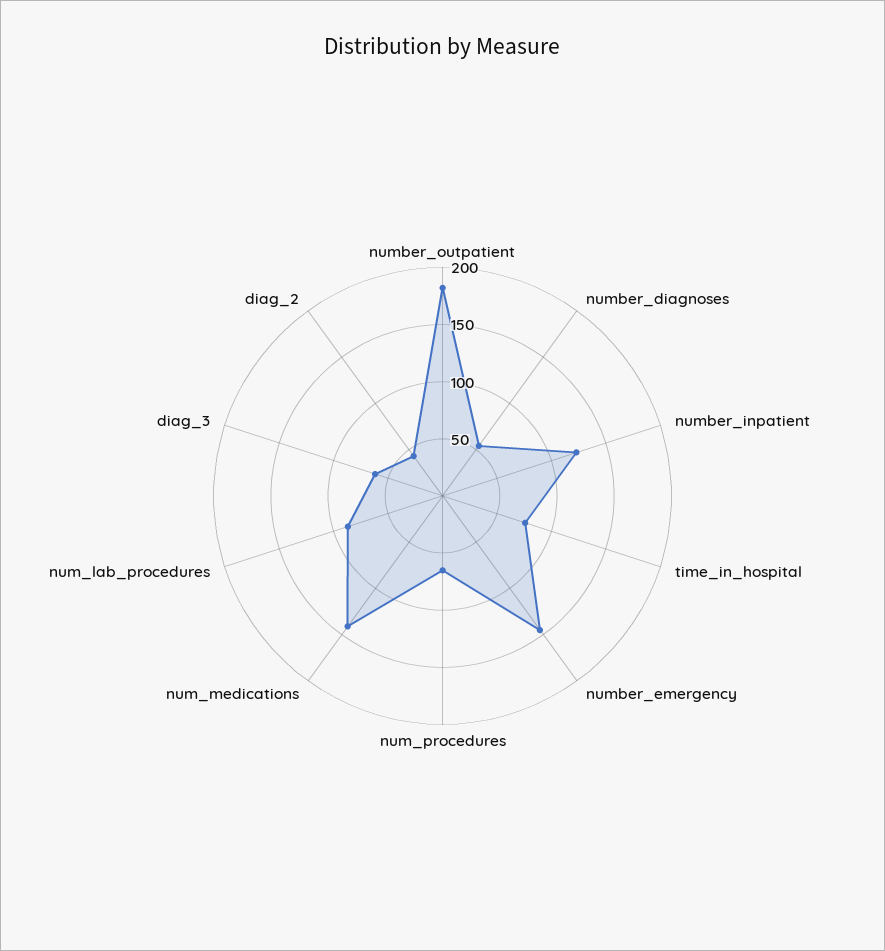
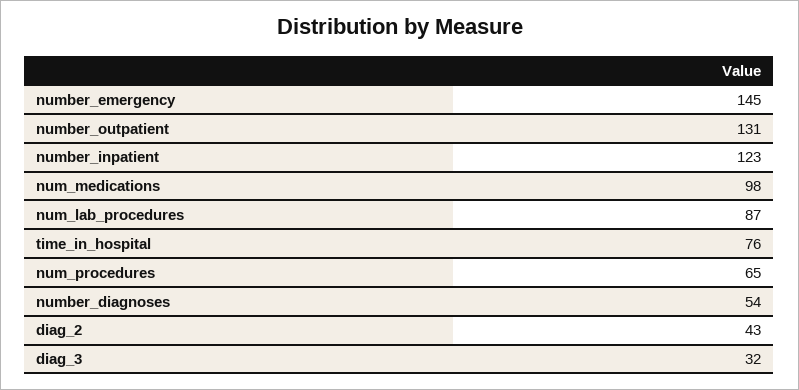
number_outpatient: 180 -> 131
num_medications: 140 -> 98
diag_3: 60 -> 32

